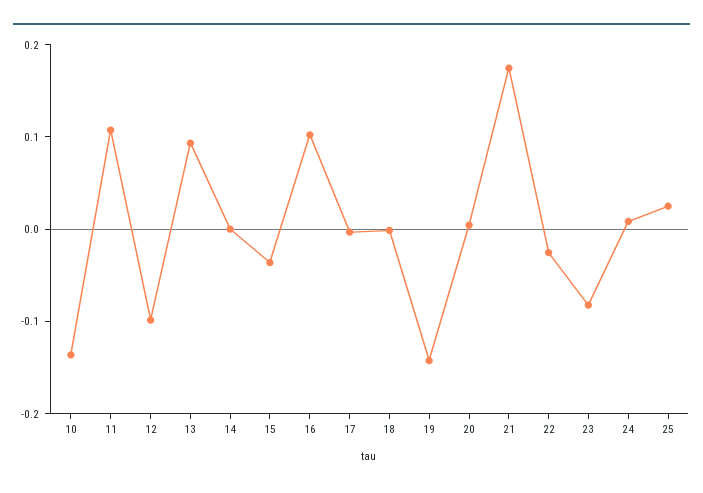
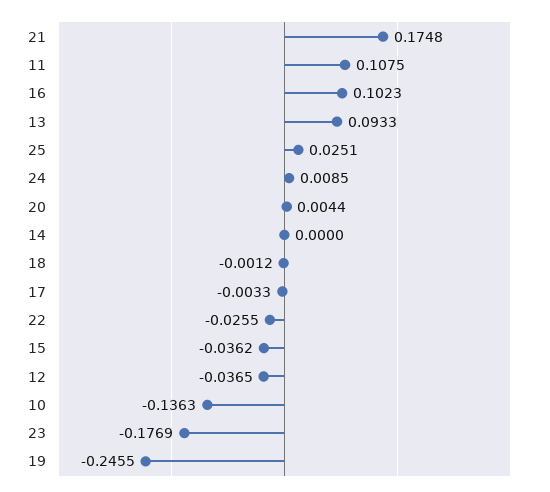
12: -0.1 -> -0.0365
19: -0.14 -> -0.2455
23: -0.08 -> -0.1769

